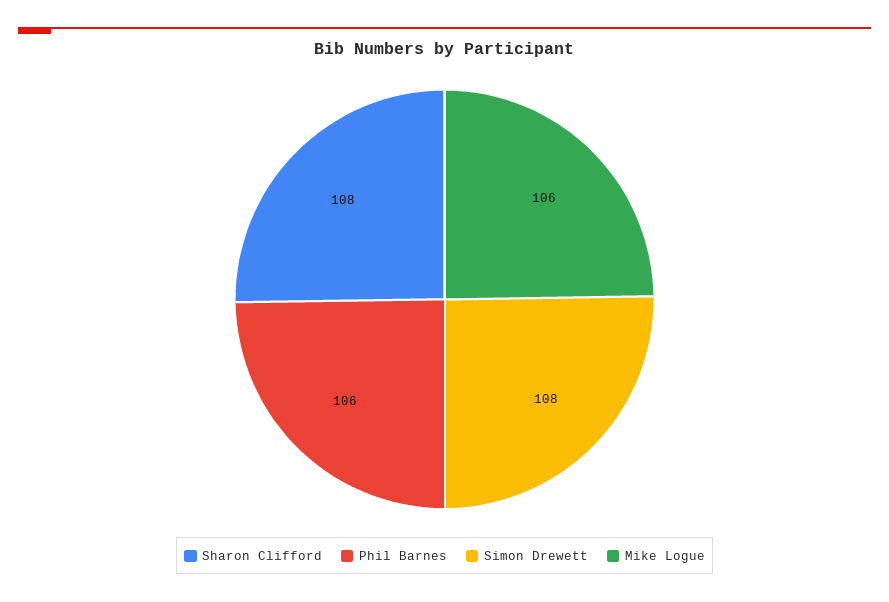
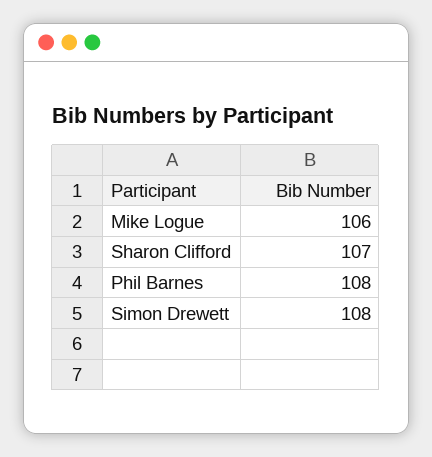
Sharon Clifford: 108 -> 107
Phil Barnes: 106 -> 108

